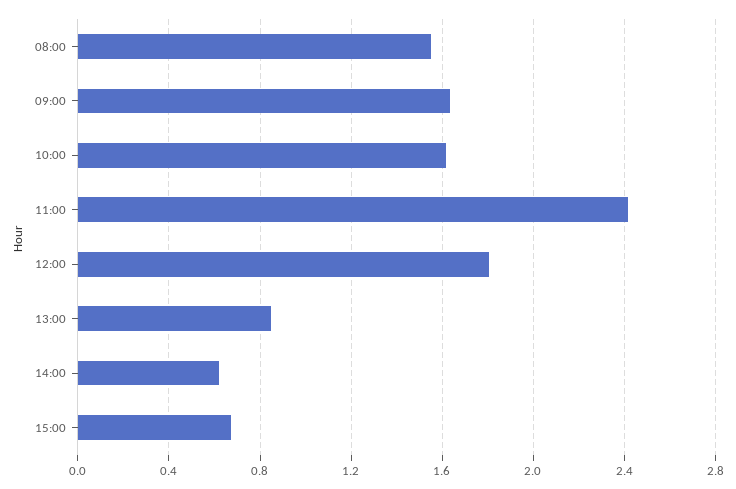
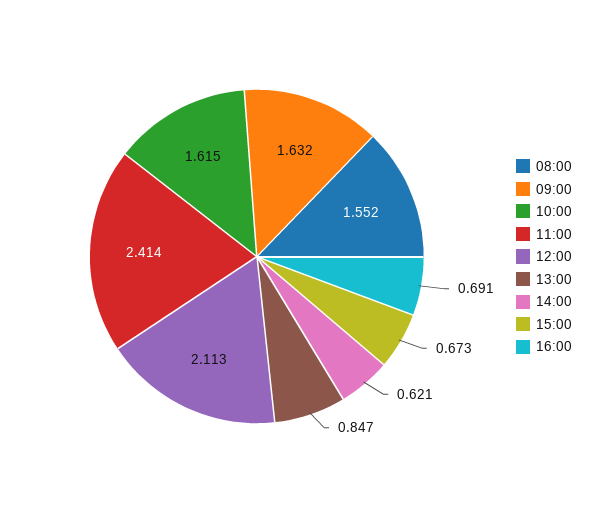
12:00: 1.8 -> 2.113
16:00: none -> 0.691

